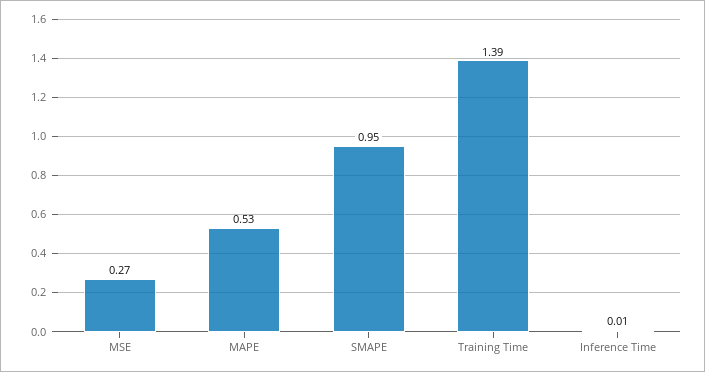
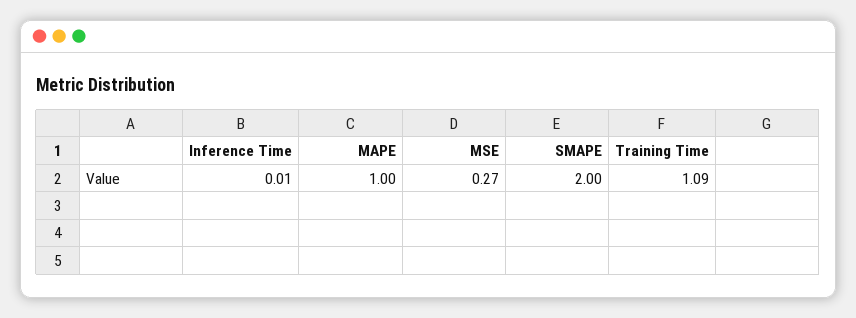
MAPE: 0.53 -> 1
SMAPE: 0.95 -> 2
Training Time: 1.39 -> 1.09

